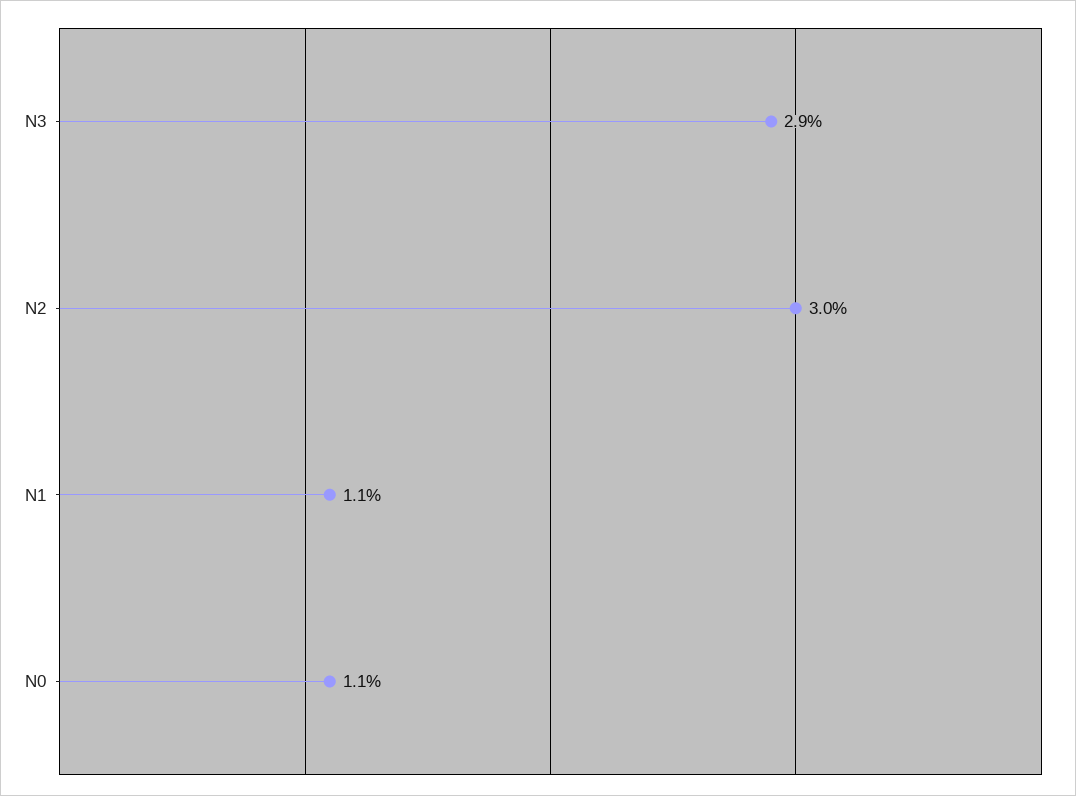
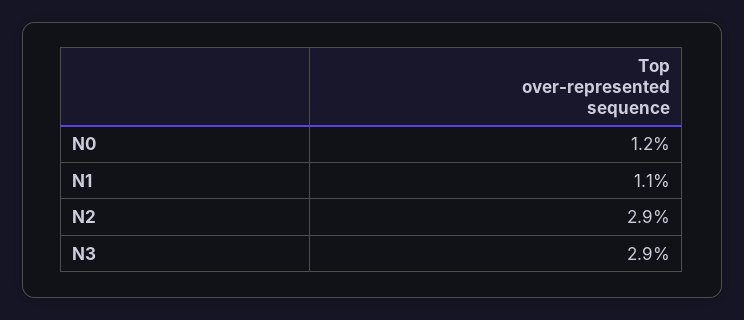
N2: 3 -> 2.9
N0: 1.1 -> 1.2

